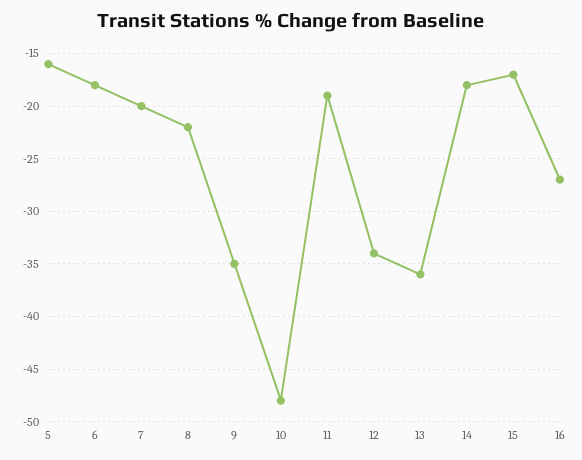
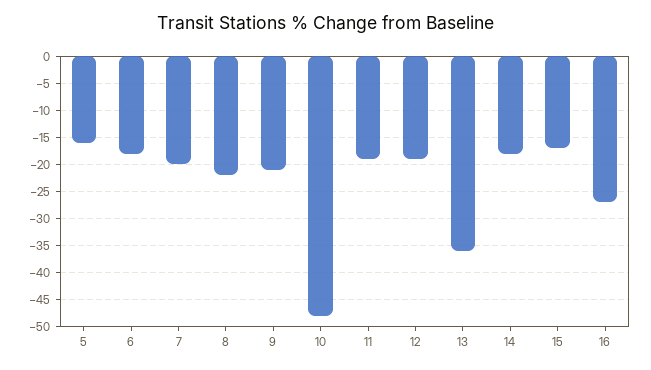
9: -35 -> -20
12: -34 -> -20

